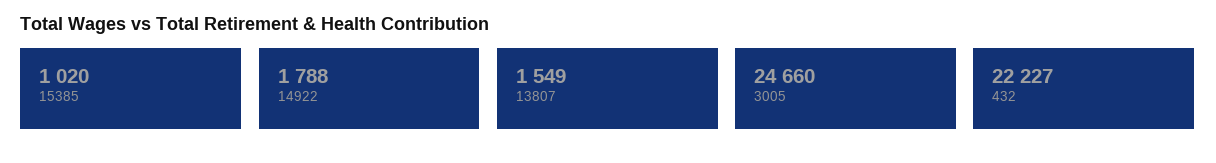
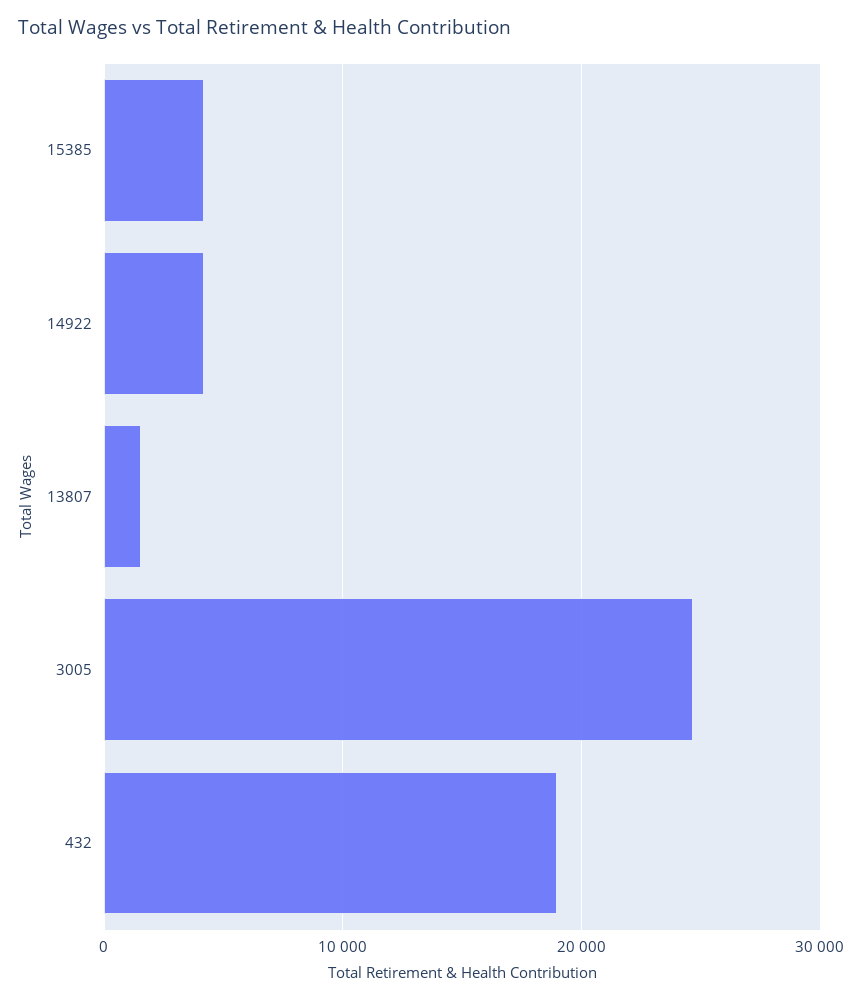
15385: 1020 -> 4000
14922: 1788 -> 4000
432: 22227 -> 19000

